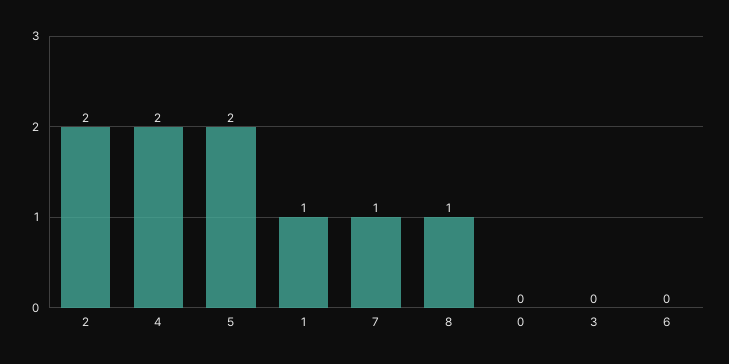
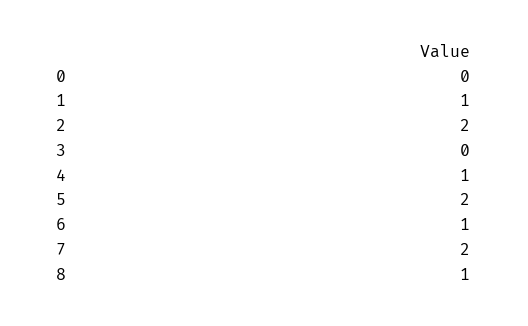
4: 2 -> 1
7: 1 -> 2
6: 0 -> 1

